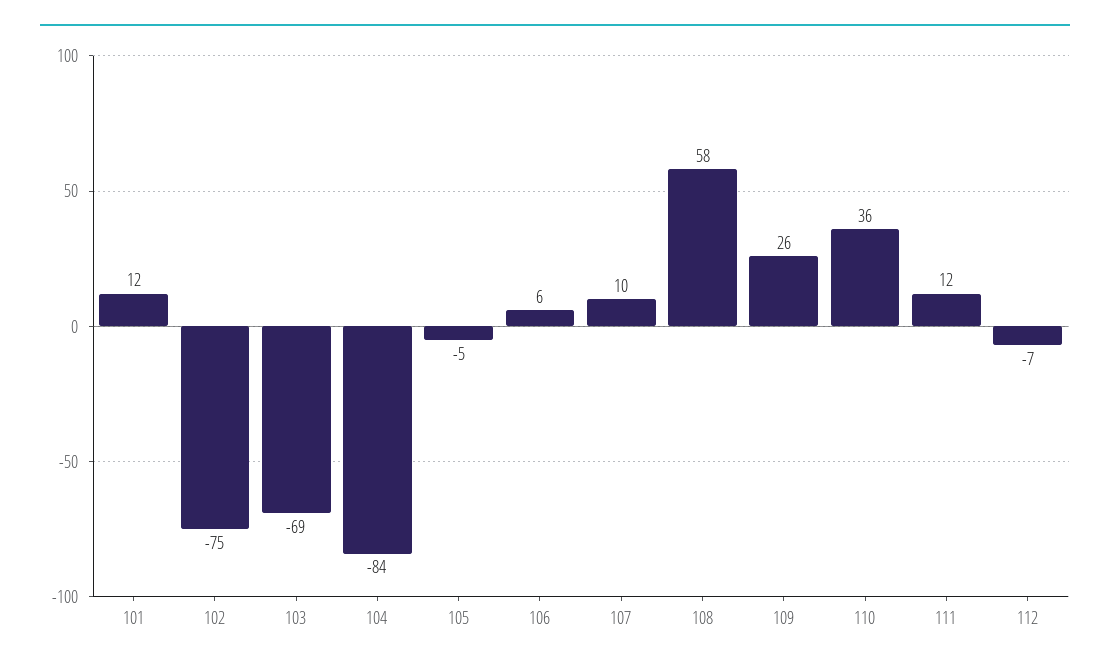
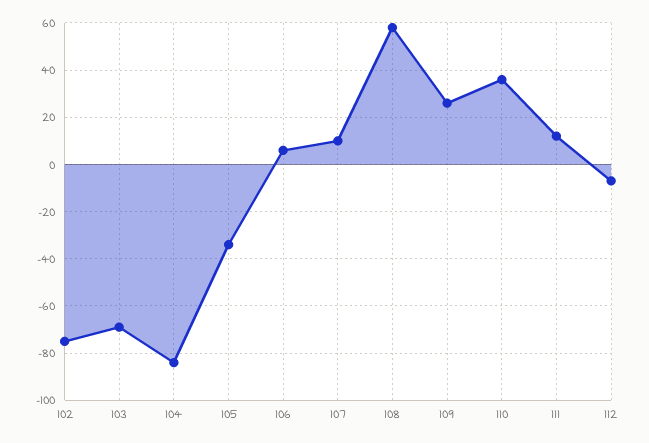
101: 12 -> none
105: -5 -> -35

